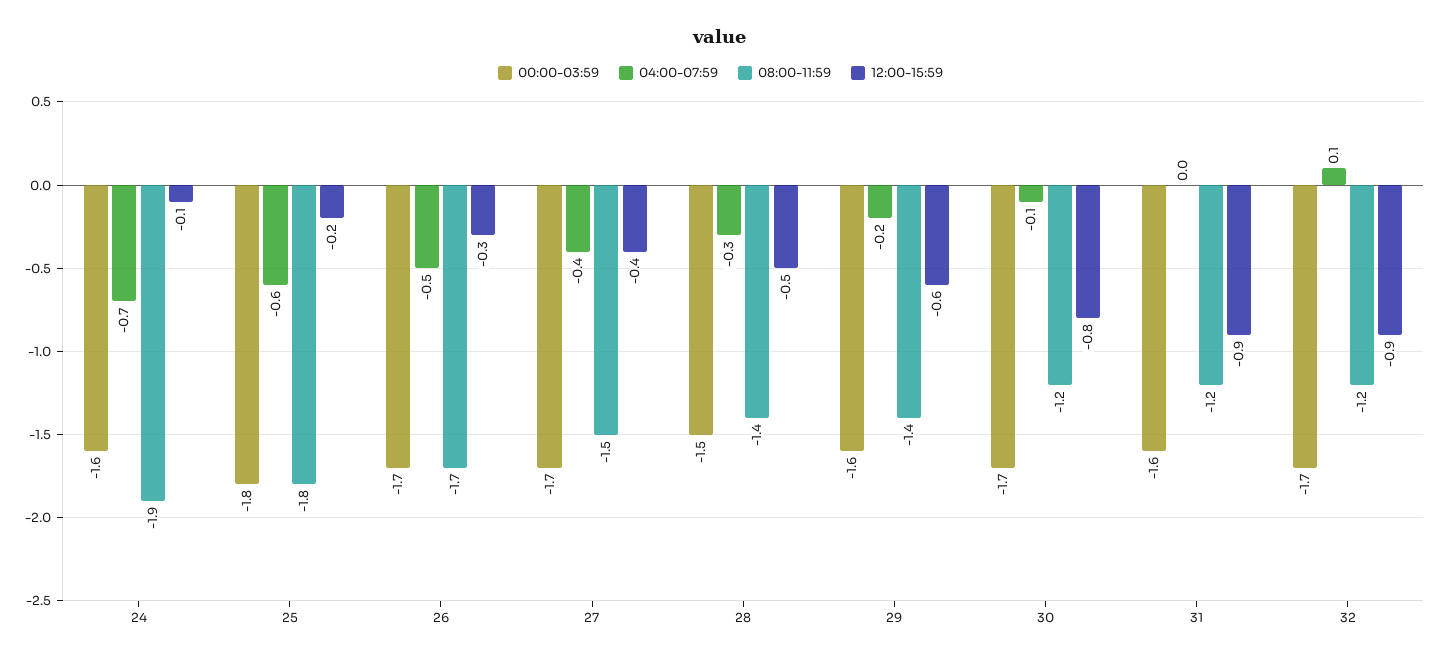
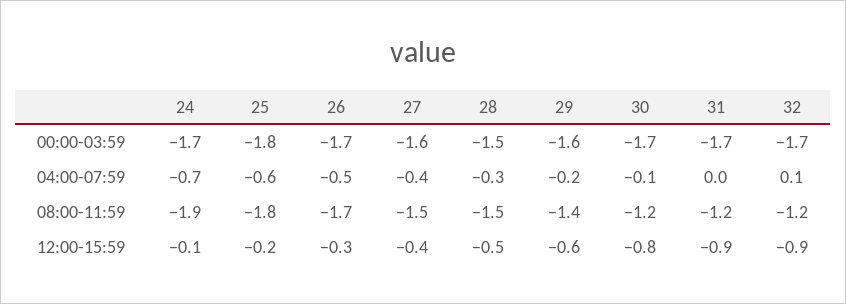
00:00-03:59, 24: -1.6 -> -1.7
00:00-03:59, 27: -1.7 -> -1.6
08:00-11:59, 28: -1.4 -> -1.5
00:00-03:59, 31: -1.6 -> -1.7

